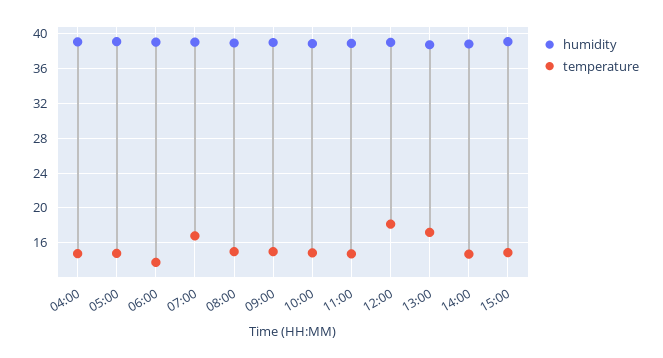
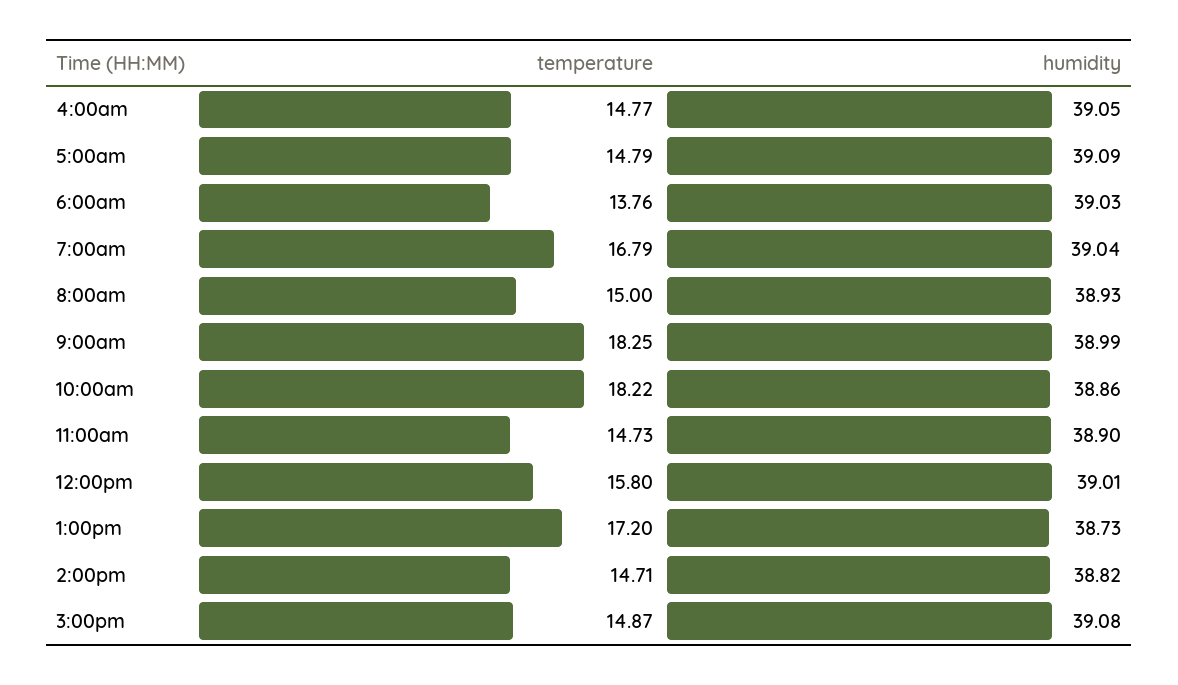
temperature, 09:00: 15 -> 18.25
temperature, 10:00: 15 -> 18.22
temperature, 12:00: 18 -> 15.8

